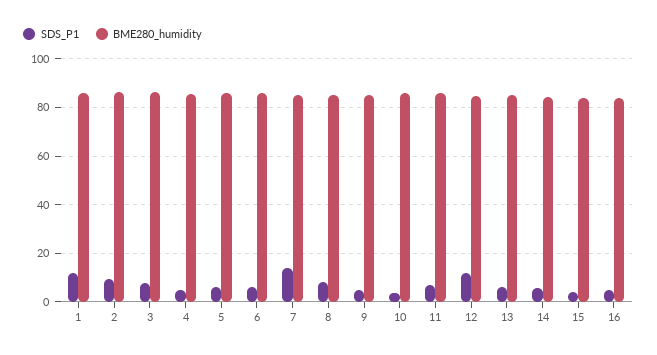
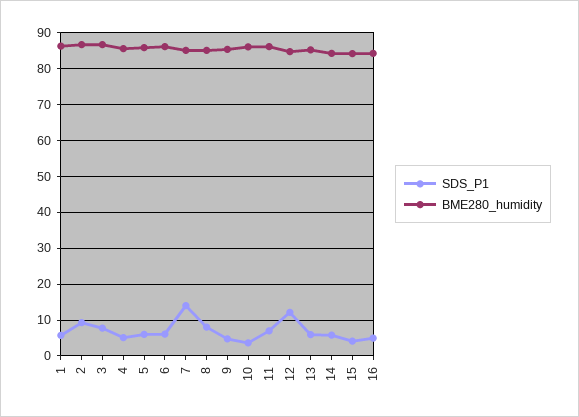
SDS_P1, 1: 12.5 -> 6

